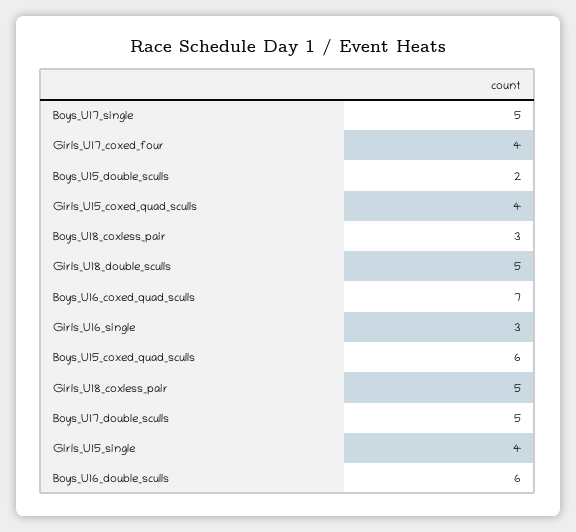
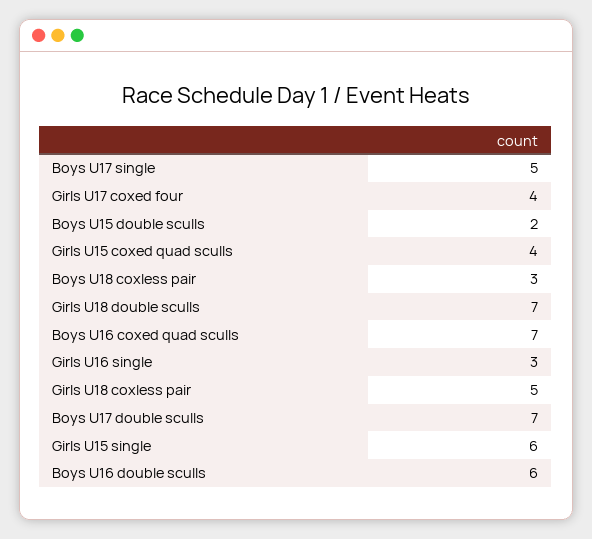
Girls_U18_double_sculls: 5 -> 7
Boys_U15_coxed_quad_sculls: 6 -> none
Boys_U17_double_sculls: 5 -> 7
Girls_U15_single: 4 -> 6

